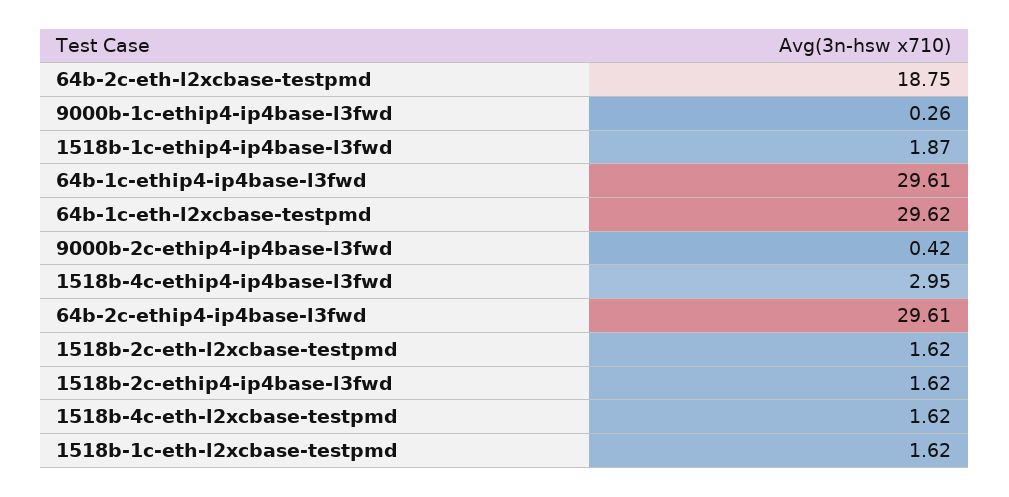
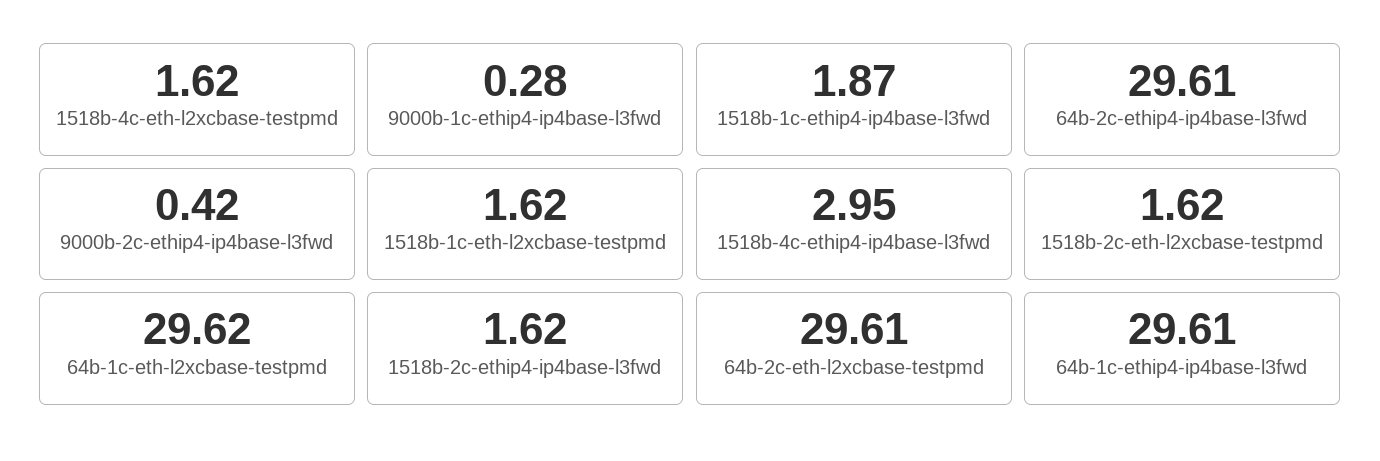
64b-2c-eth-l2xcbase-testpmd: 18.75 -> 29.61
9000b-1c-ethip4-ip4base-l3fwd: 0.26 -> 0.28

